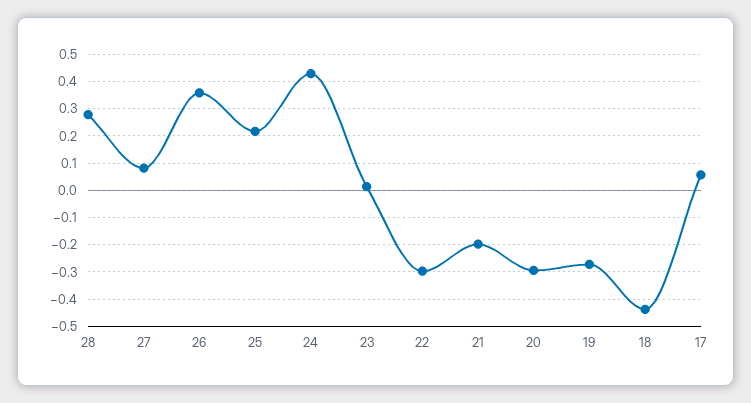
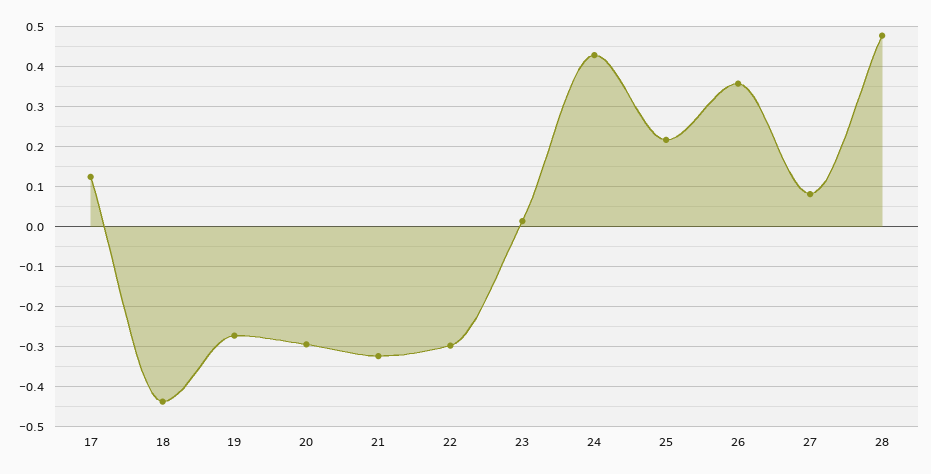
28: 0.275 -> 0.48
21: -0.2 -> -0.32
17: 0.05 -> 0.12

